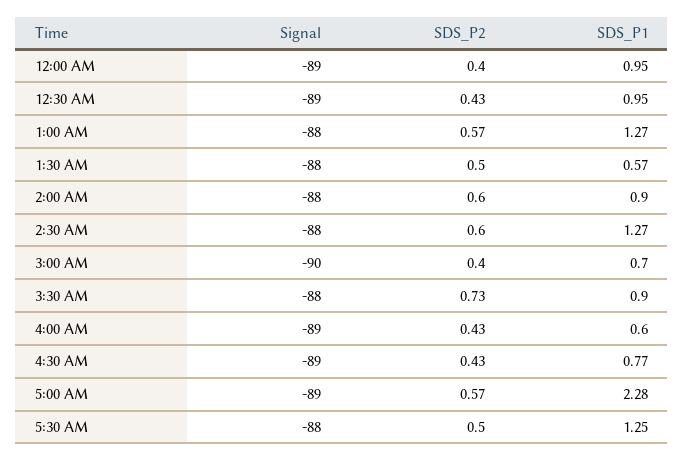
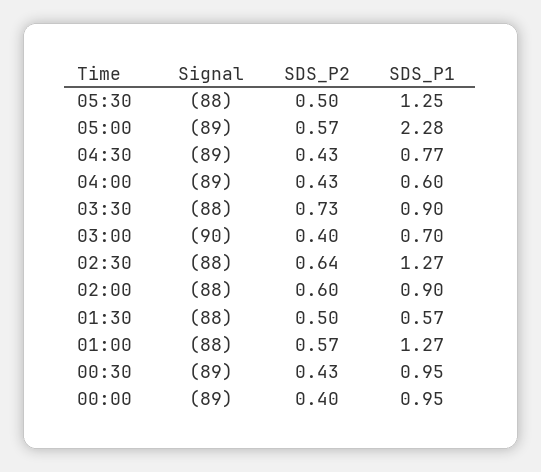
SDS_P2, 2:30 AM: 0.6 -> 0.64

